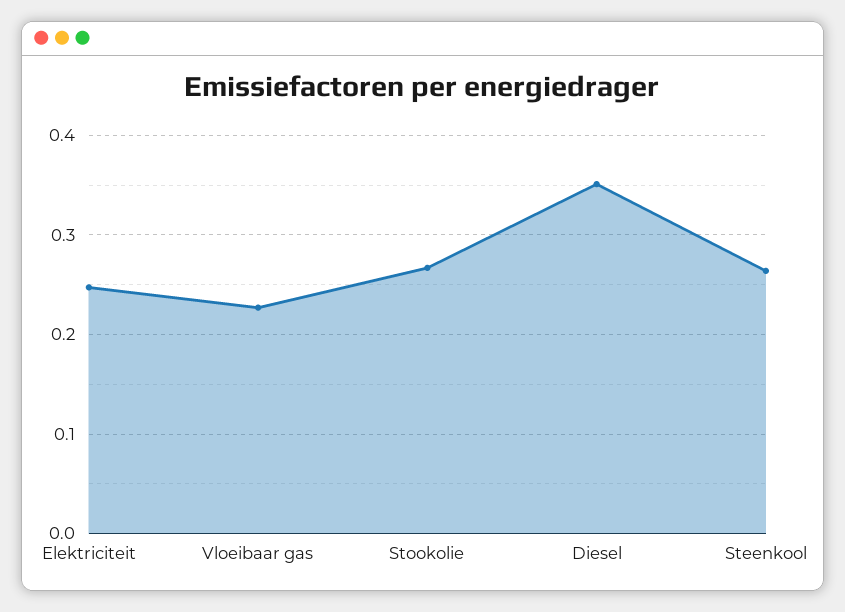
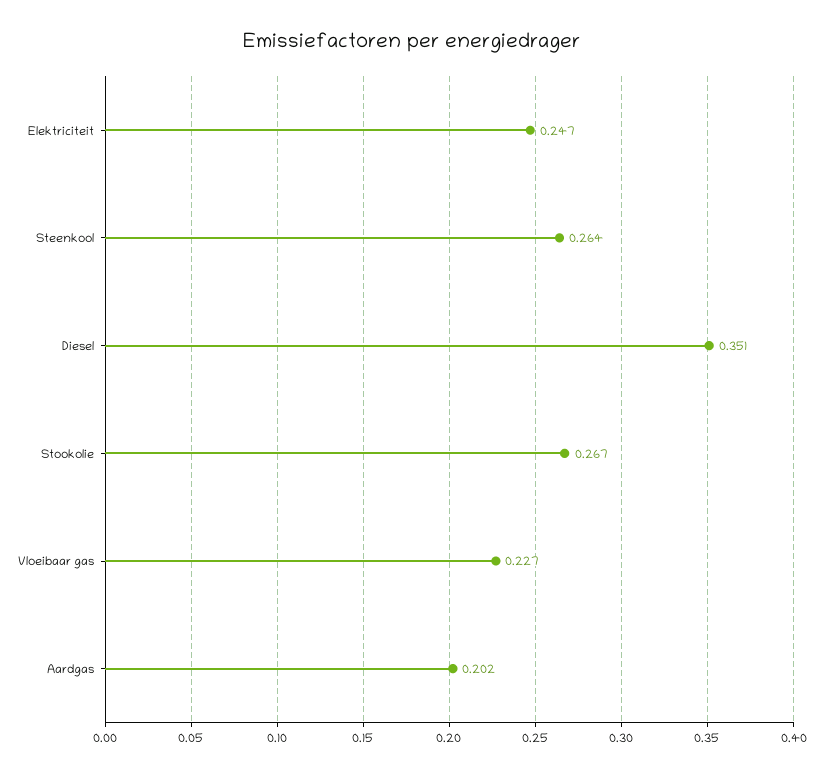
Aardgas: none -> 0.202

